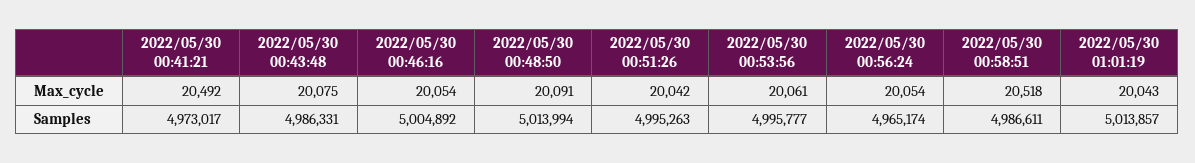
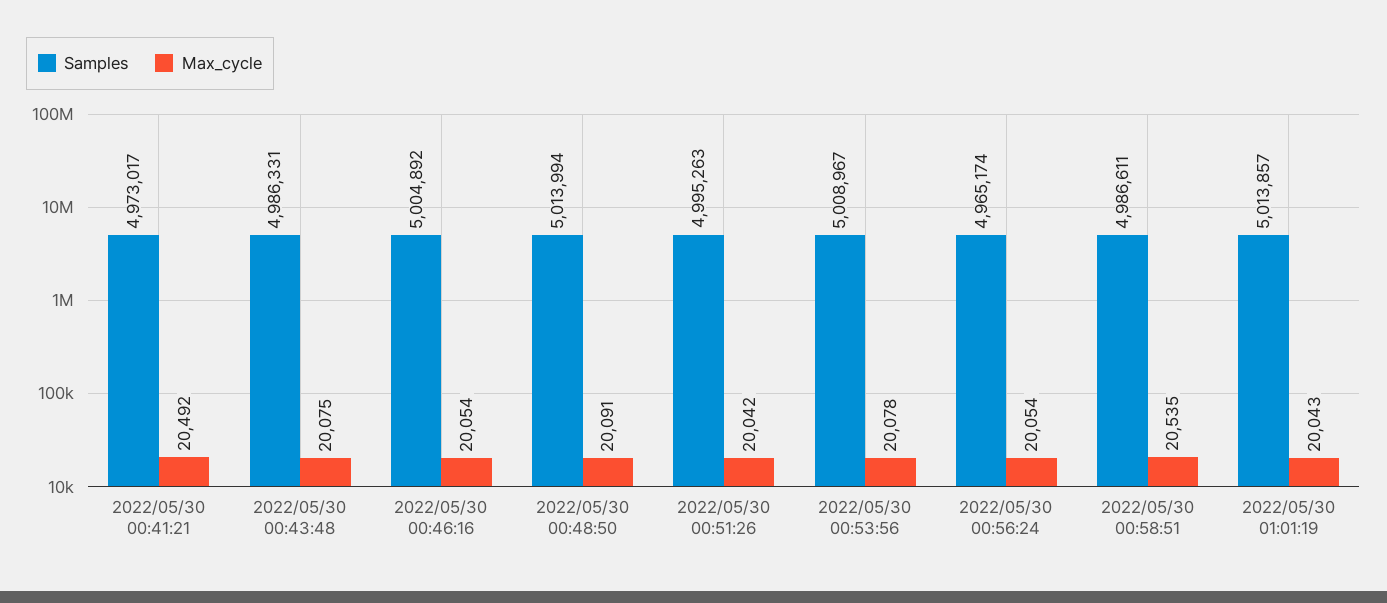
Max_cycle, 2022/05/30 00:53:56: 20061 -> 20078
Max_cycle, 2022/05/30 00:58:51: 20518 -> 20535
Samples, 2022/05/30 00:53:56: 4995777 -> 5008967

